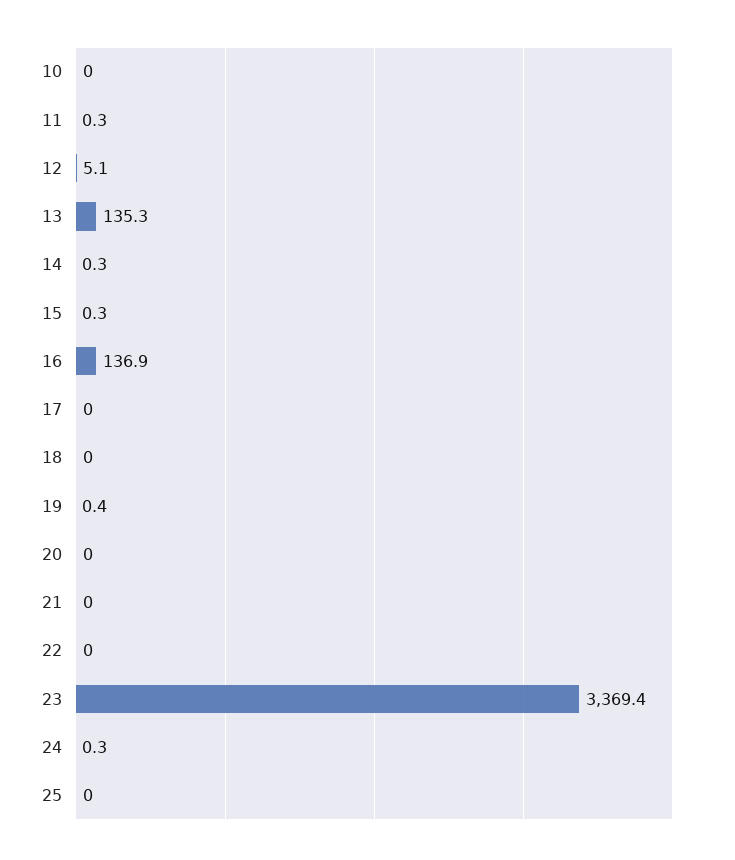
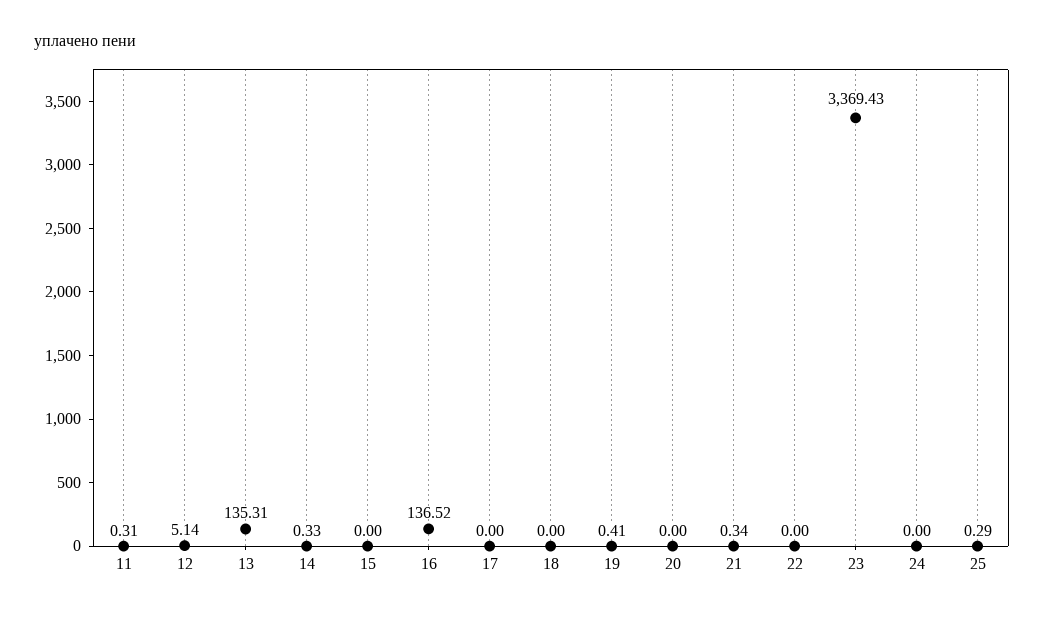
10: 0 -> none
15: 0.3 -> 0
16: 136.9 -> 136.52
21: 0 -> 0.34
24: 0.3 -> 0
25: 0 -> 0.29

